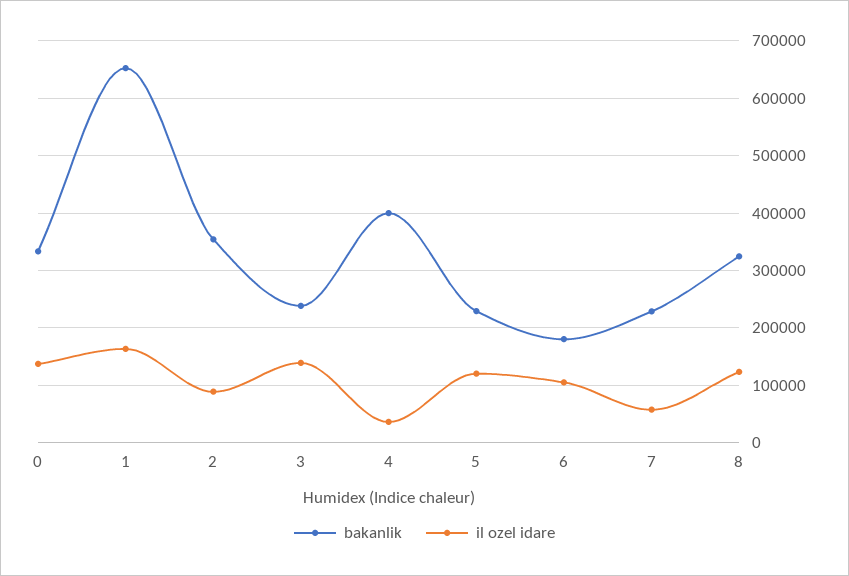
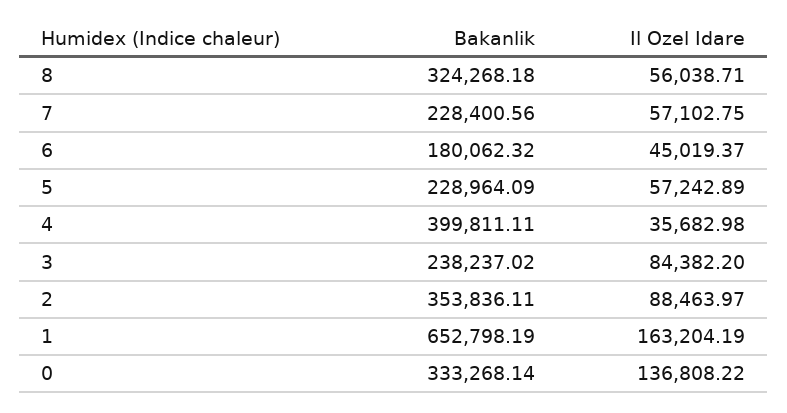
il ozel idare, 3: 140000 -> 84382.2
il ozel idare, 5: 120000 -> 57242.89
il ozel idare, 6: 100000 -> 45019.37
il ozel idare, 8: 120000 -> 56038.71

